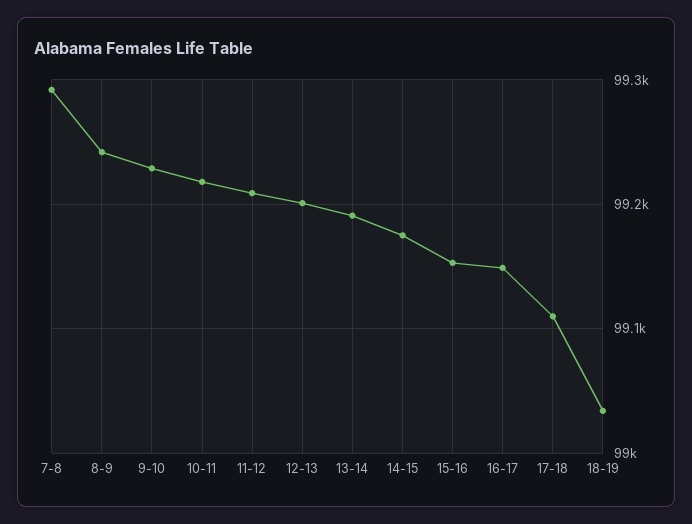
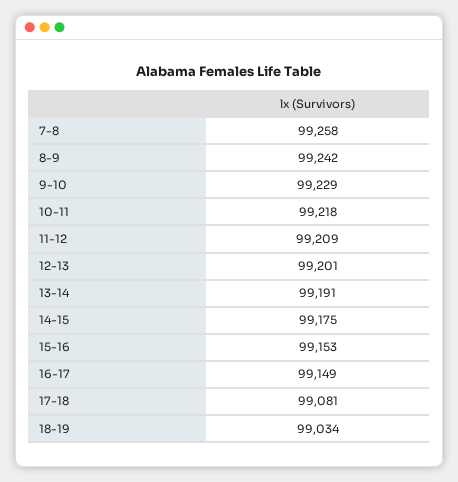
7-8: 99290 -> 99258
17-18: 99110 -> 99081

